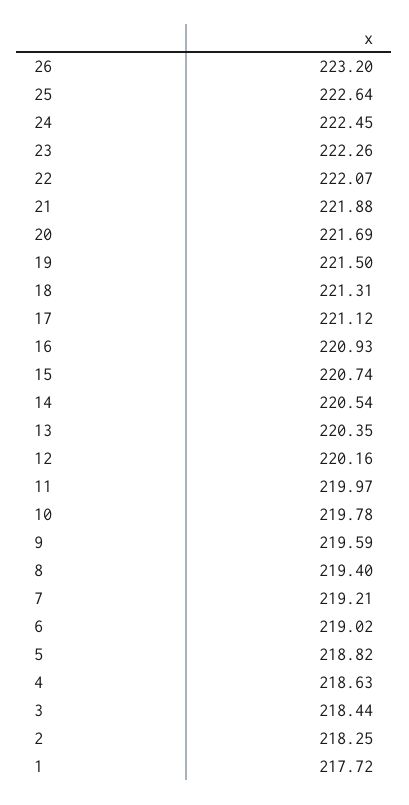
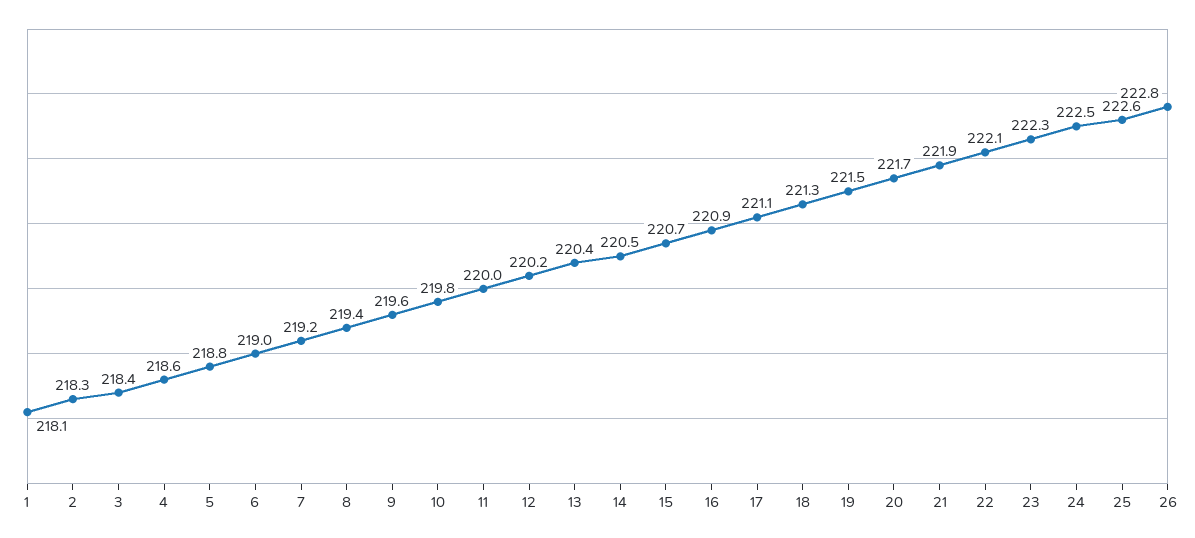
26: 223.2 -> 222.8
1: 217.72 -> 218.1

